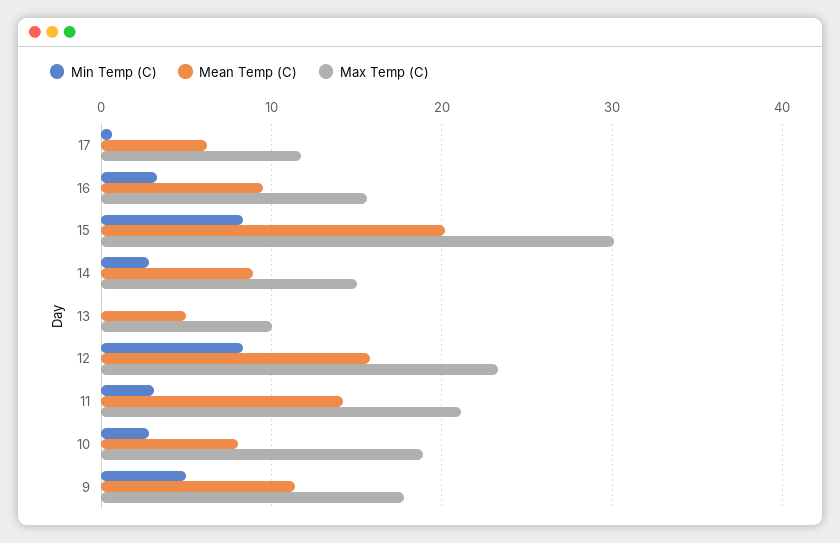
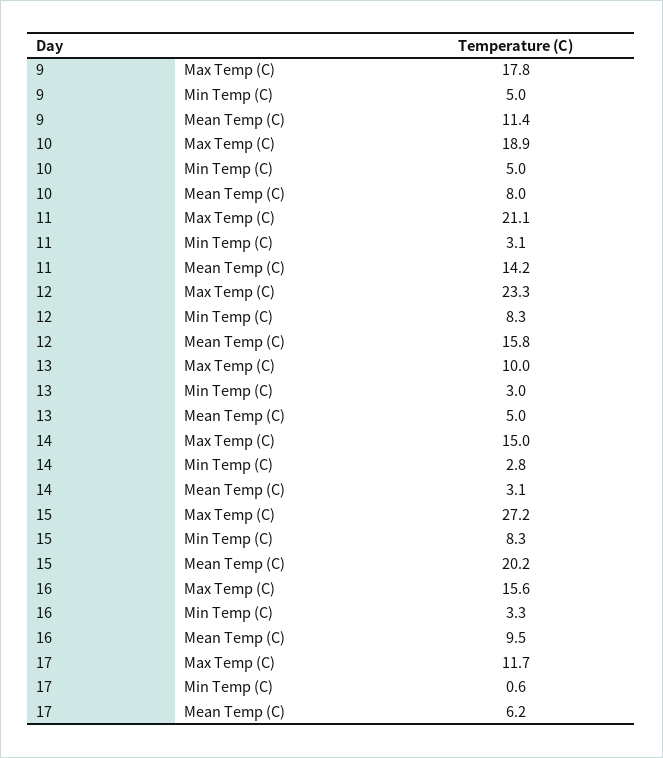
Max Temp (C), 15: 30 -> 27.2
Mean Temp (C), 14: 9 -> 3.1
Min Temp (C), 13: 0 -> 3
Min Temp (C), 10: 3 -> 5

